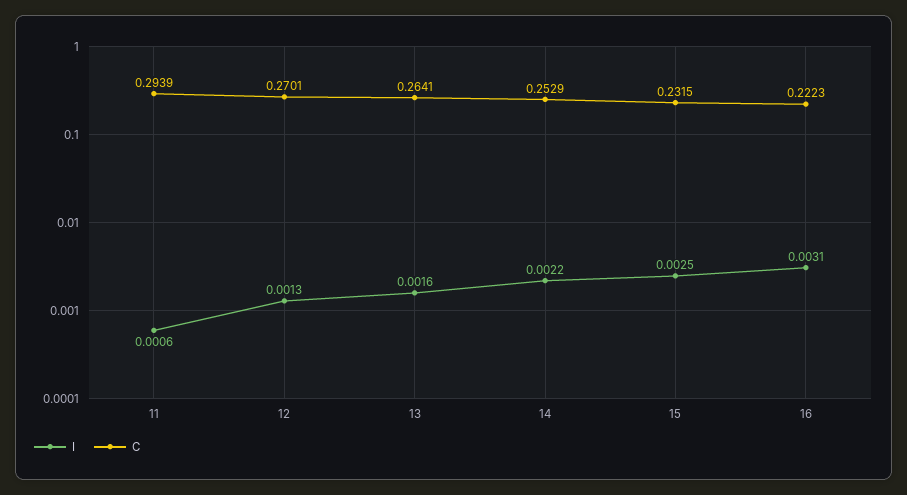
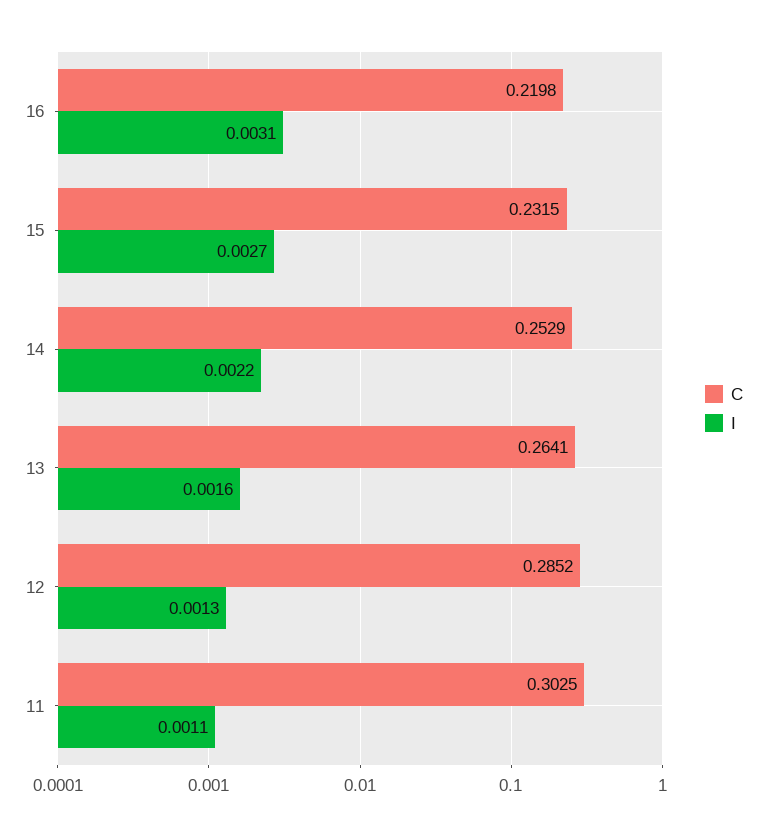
I, 11: 0.0006 -> 0.0011
C, 11: 0.2939 -> 0.3025
C, 12: 0.2701 -> 0.2852
I, 15: 0.0025 -> 0.0027
C, 16: 0.2223 -> 0.2198

